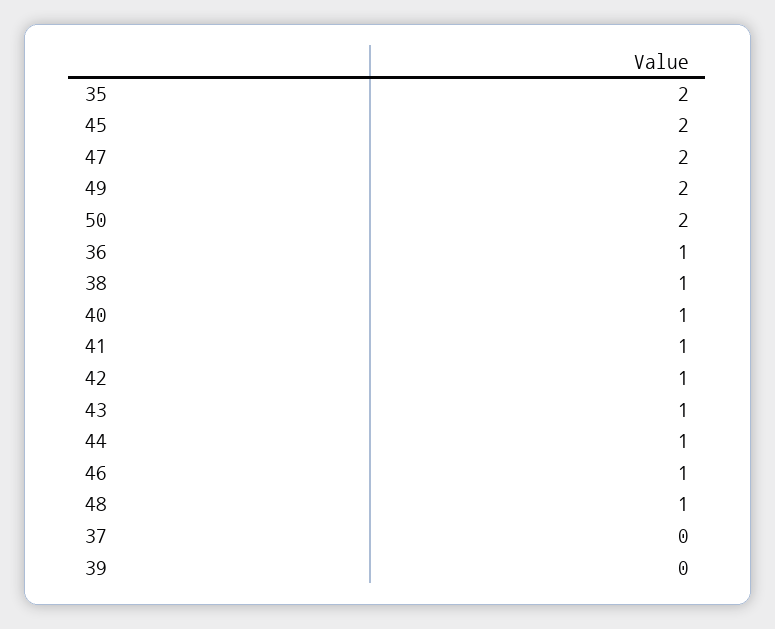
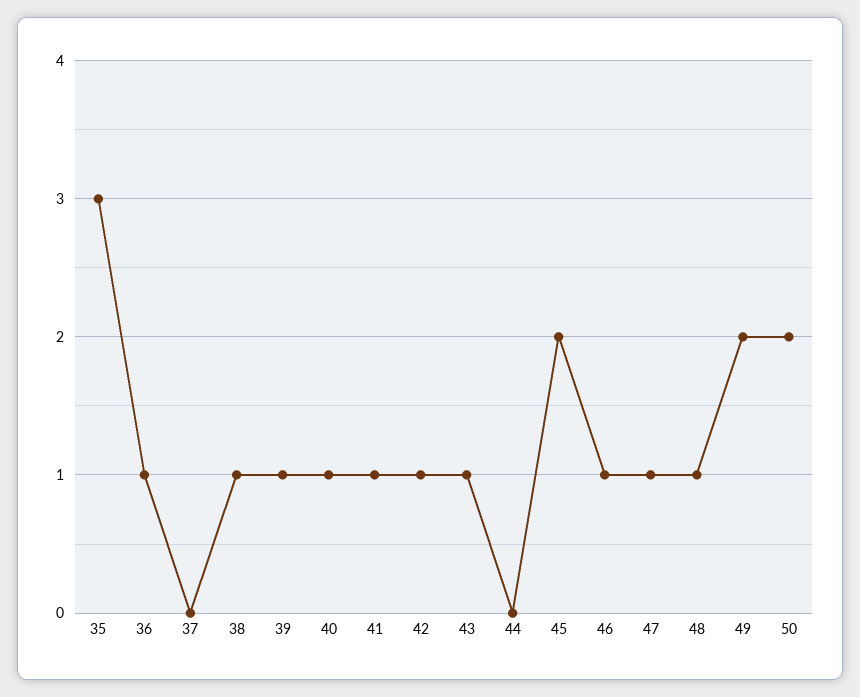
35: 2 -> 3
47: 2 -> 1
44: 1 -> 0
39: 0 -> 1

